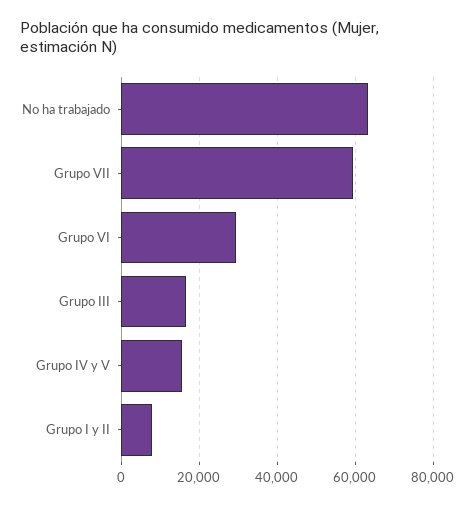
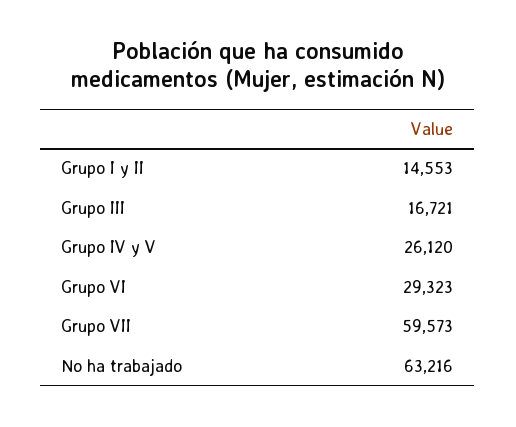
Grupo IV y V: 16000 -> 26120
Grupo I y II: 8000 -> 14553

